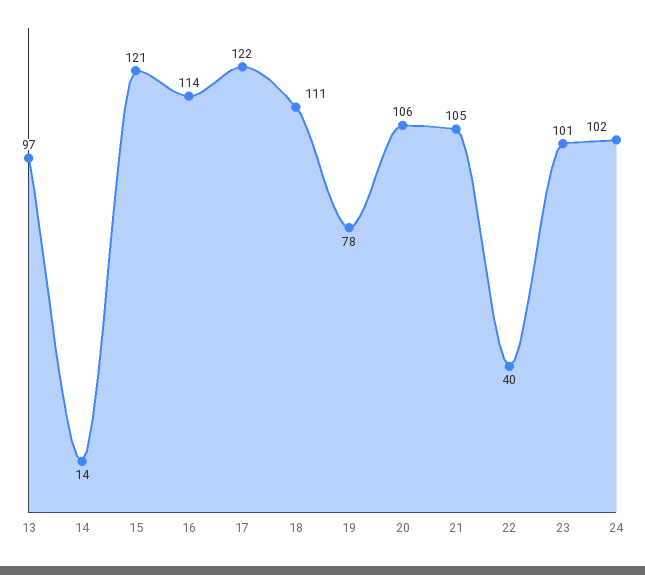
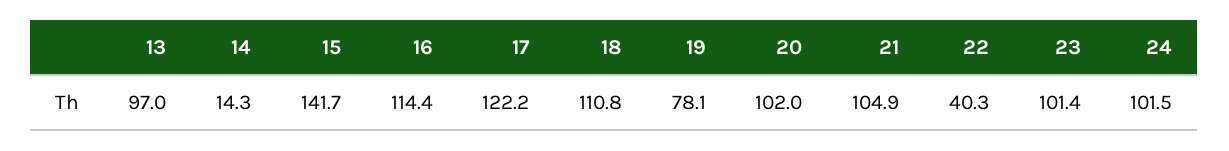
15: 121 -> 141.7
20: 106 -> 102

